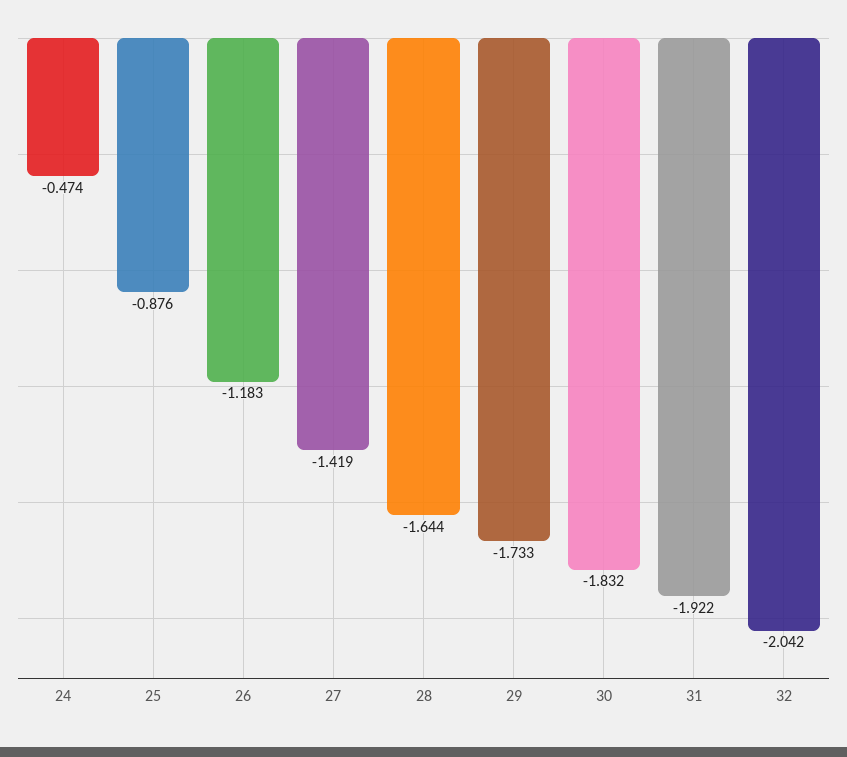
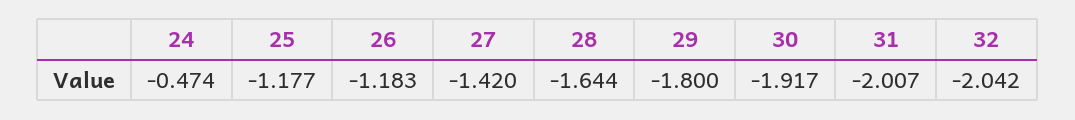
25: -0.876 -> -1.177
27: -1.419 -> -1.42
29: -1.733 -> -1.8
30: -1.832 -> -1.917
31: -1.922 -> -2.007

